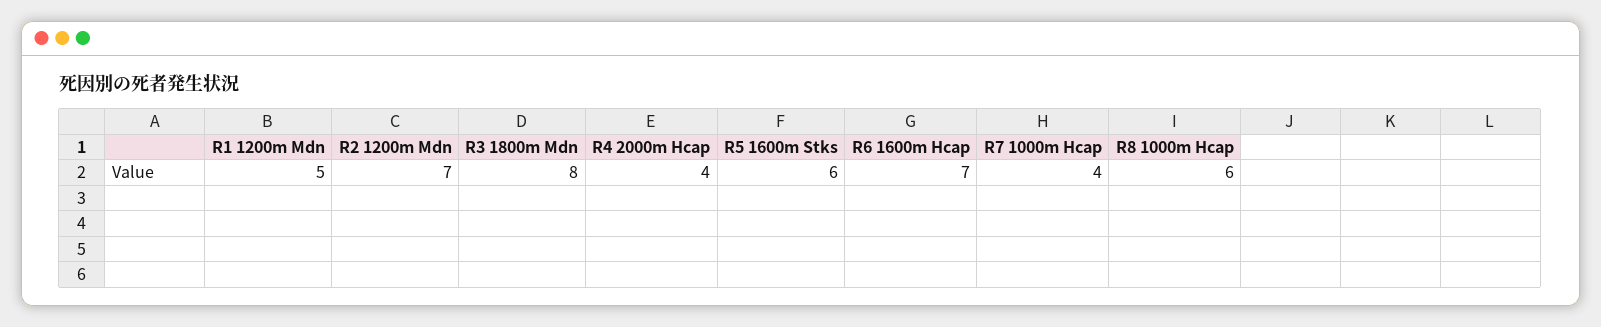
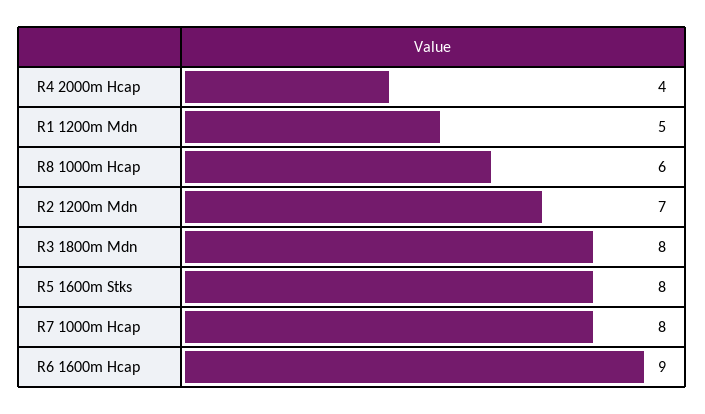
R5 1600m Stks: 6 -> 8
R6 1600m Hcap: 7 -> 9
R7 1000m Hcap: 4 -> 8

